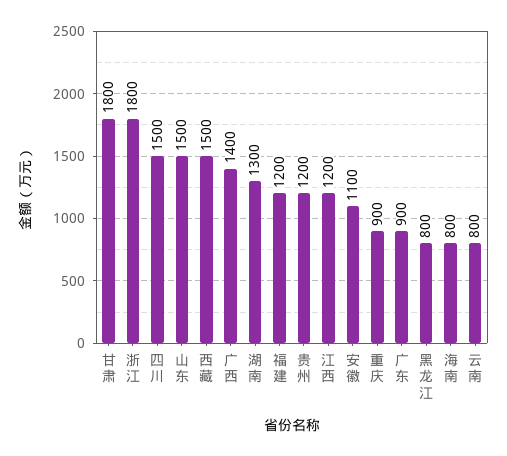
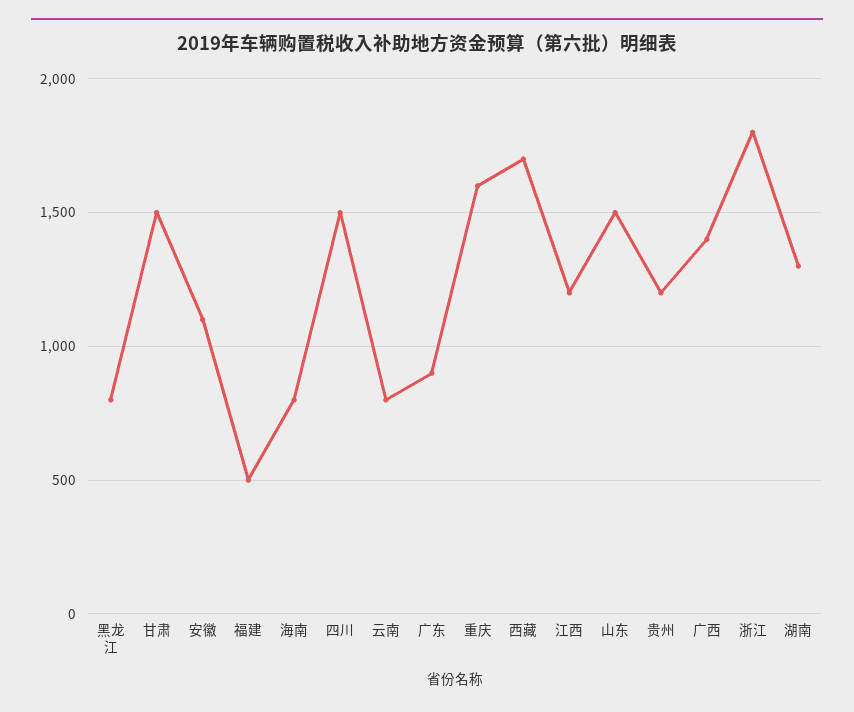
甘肃: 1800 -> 1500
西藏: 1500 -> 1700
福建: 1200 -> 500
重庆: 900 -> 1600

